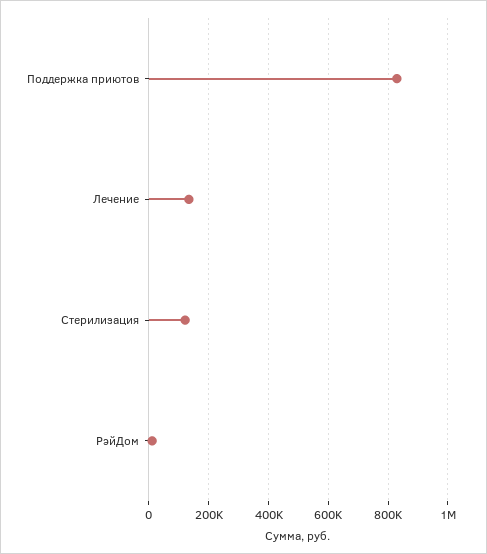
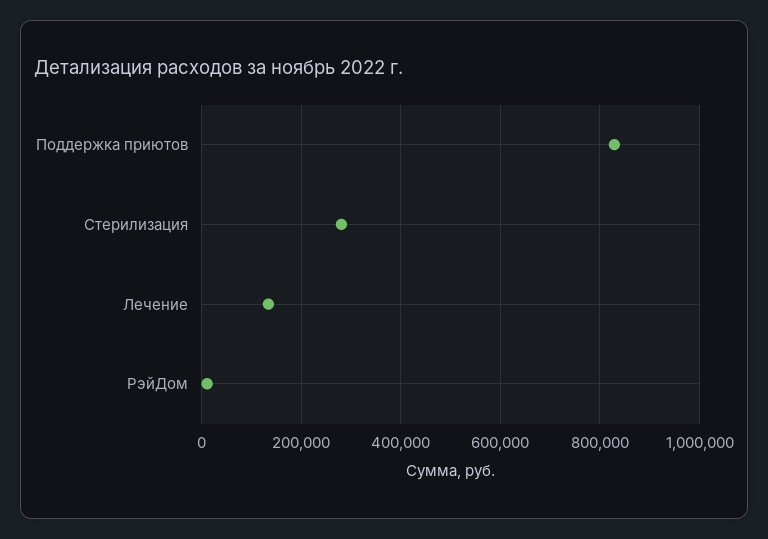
Стерилизация: 125000 -> 280000

